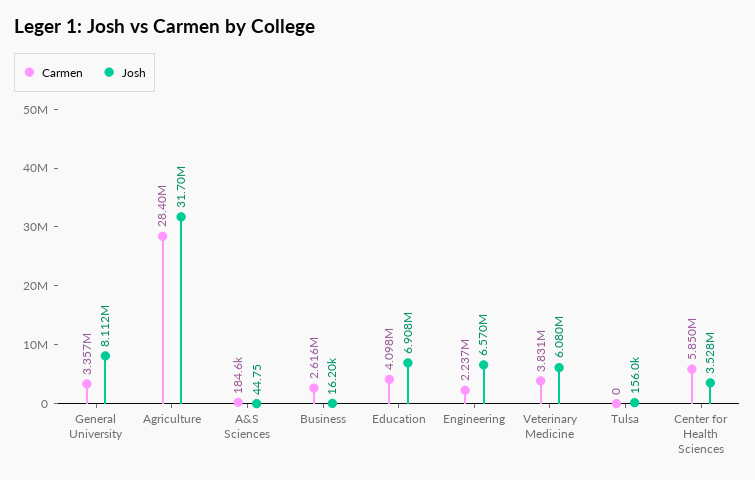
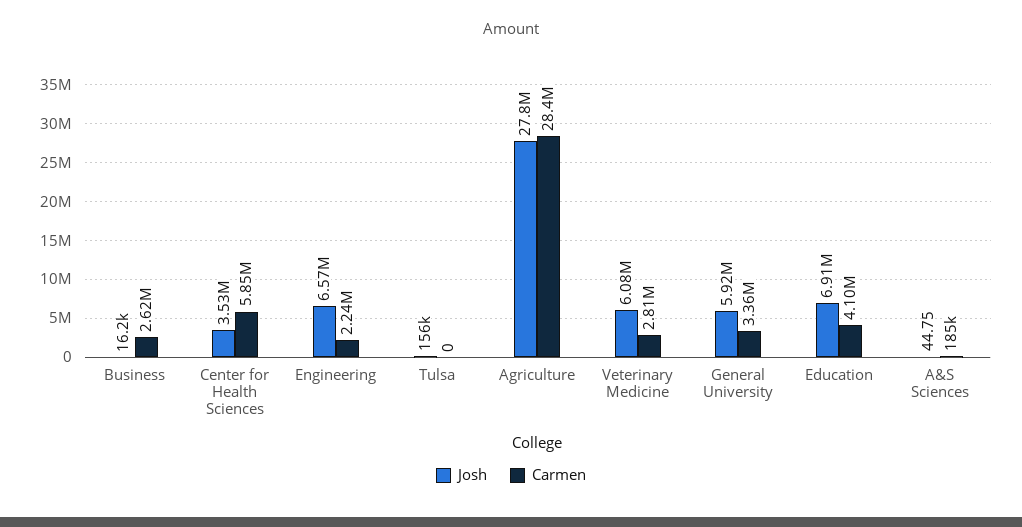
Josh, General University: 8112000 -> 5920000
Josh, Agriculture: 31700000 -> 27800000
Carmen, Veterinary Medicine: 3831000 -> 2810000

